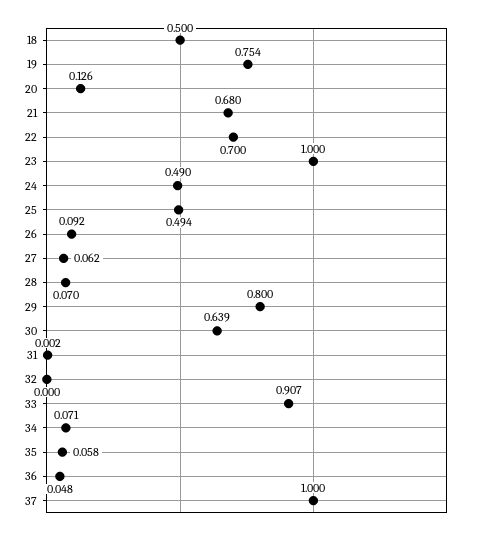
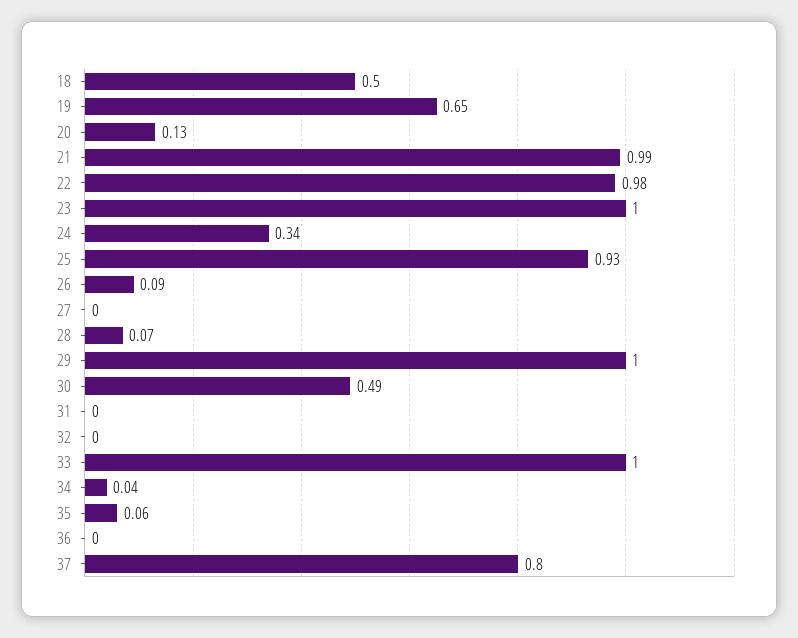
19: 0.754 -> 0.65
21: 0.68 -> 0.99
22: 0.7 -> 0.98
24: 0.49 -> 0.34
25: 0.494 -> 0.93
27: 0.062 -> 0
29: 0.8 -> 1
30: 0.639 -> 0.49
33: 0.907 -> 1
34: 0.071 -> 0.04
36: 0.048 -> 0
37: 1 -> 0.8

